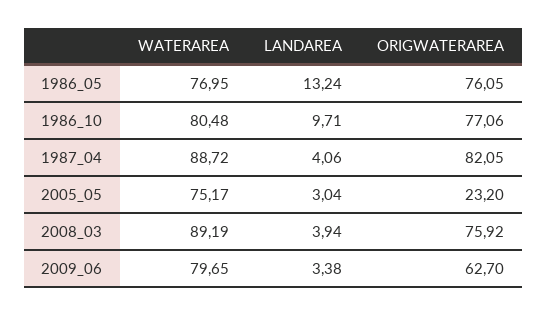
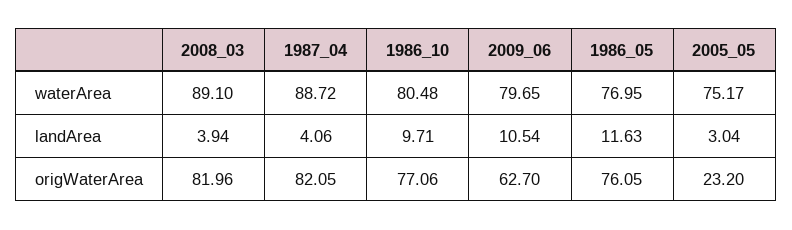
LANDAREA, 1986_05: 13.24 -> 11.63
WATERAREA, 2008_03: 89.19 -> 89.1
ORIGWATERAREA, 2008_03: 75.92 -> 81.96
LANDAREA, 2009_06: 3.38 -> 10.54

